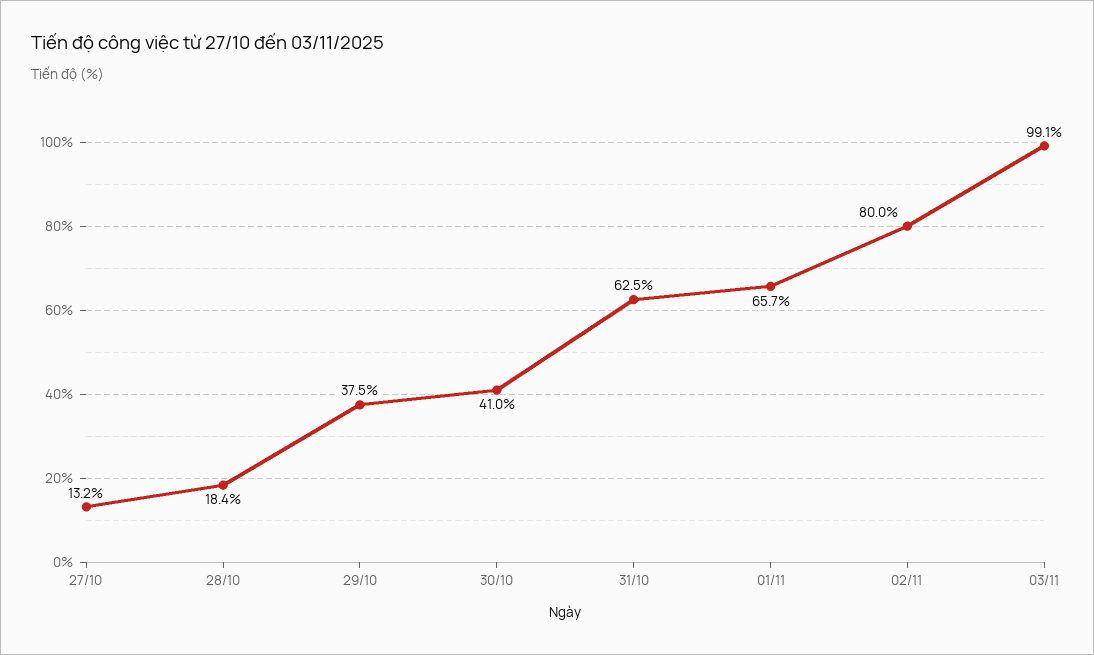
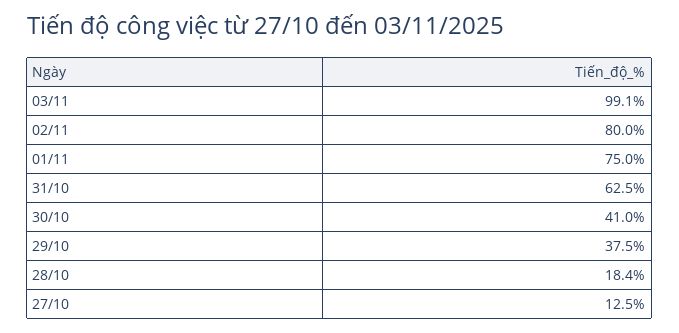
27/10: 13.2 -> 12.5
01/11: 65.7 -> 75

